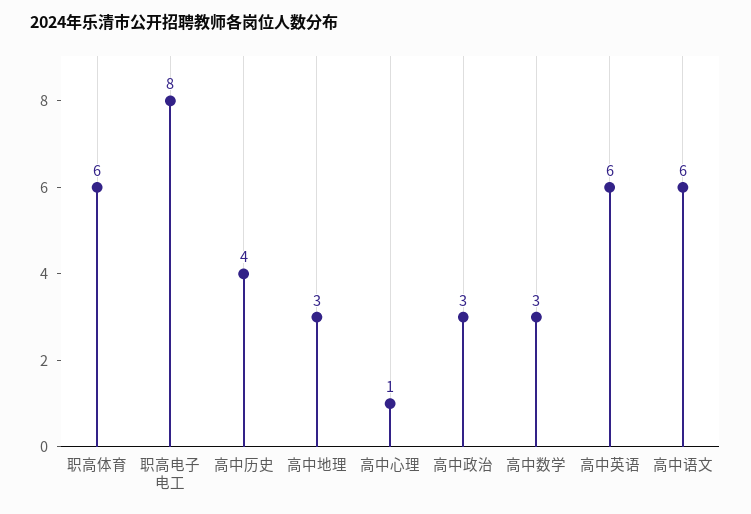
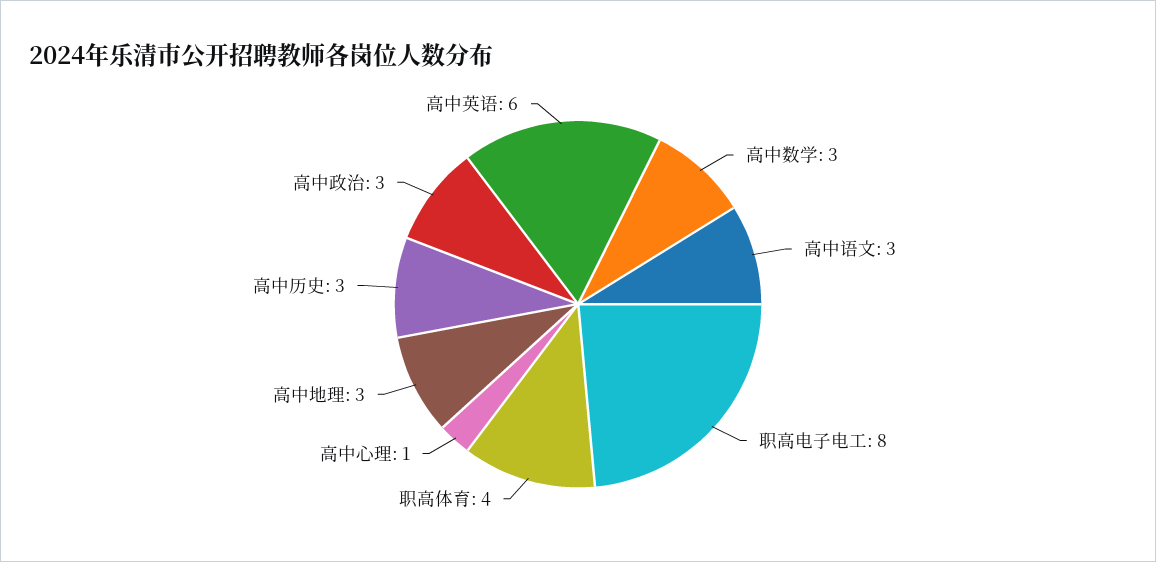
职高体育: 6 -> 4
高中历史: 4 -> 3
高中语文: 6 -> 3

